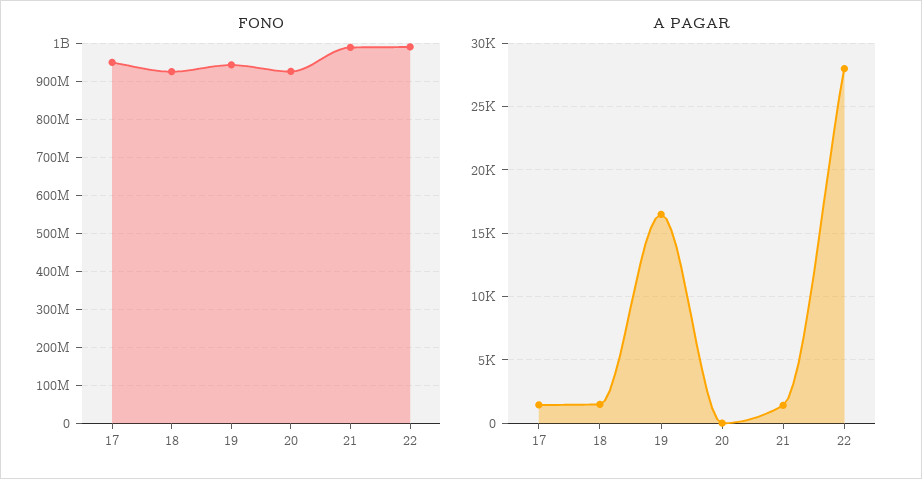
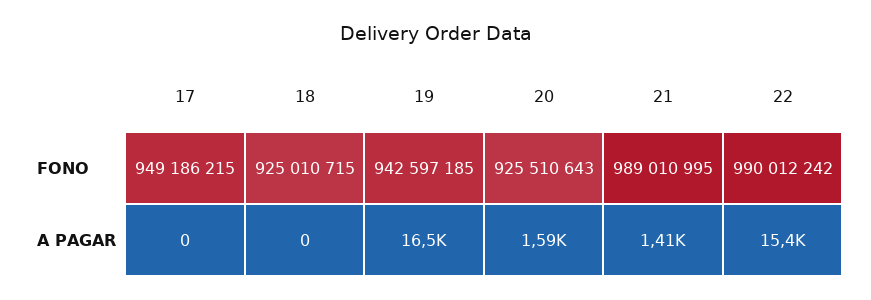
A PAGAR, 17: 1500 -> 0
A PAGAR, 18: 1500 -> 0
A PAGAR, 20: 0 -> 1590
A PAGAR, 22: 28000 -> 15400

